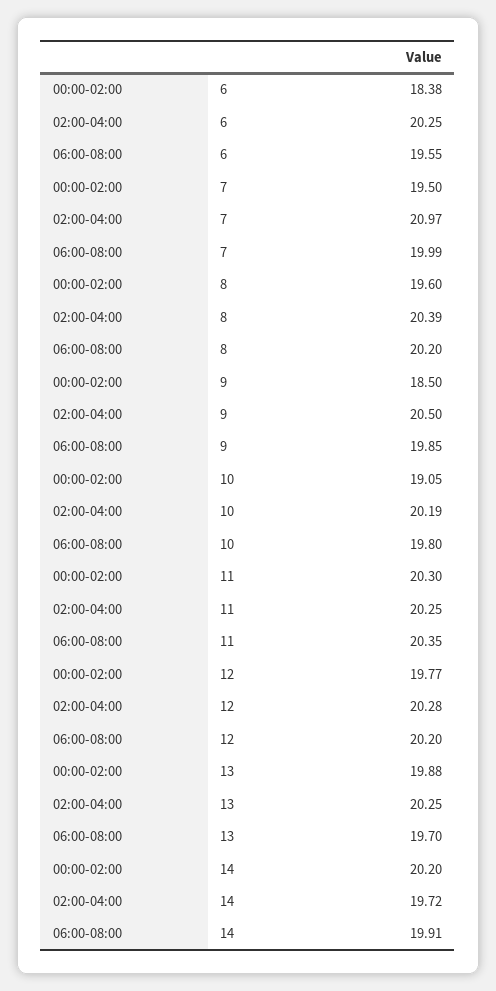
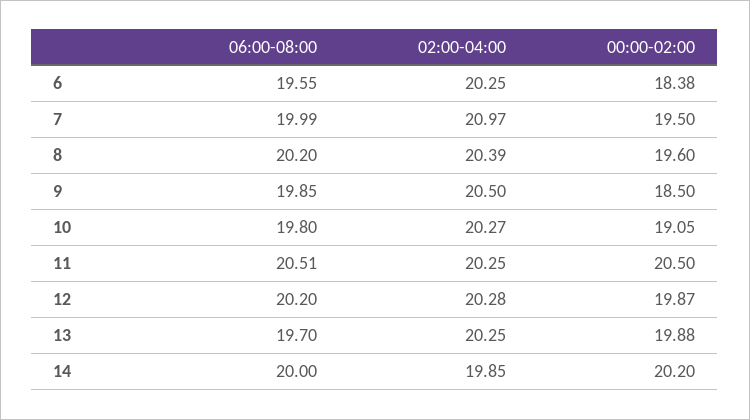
02:00-04:00, 10: 20.19 -> 20.27
00:00-02:00, 11: 20.3 -> 20.5
06:00-08:00, 11: 20.35 -> 20.51
00:00-02:00, 12: 19.77 -> 19.87
02:00-04:00, 14: 19.72 -> 19.85
06:00-08:00, 14: 19.91 -> 20

